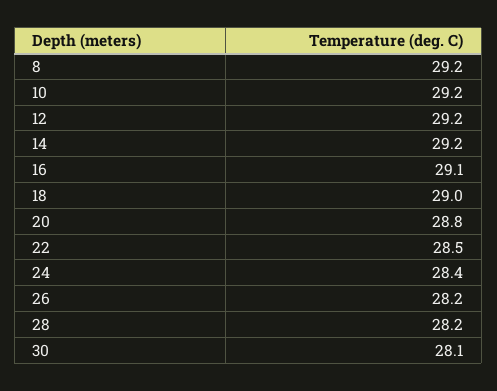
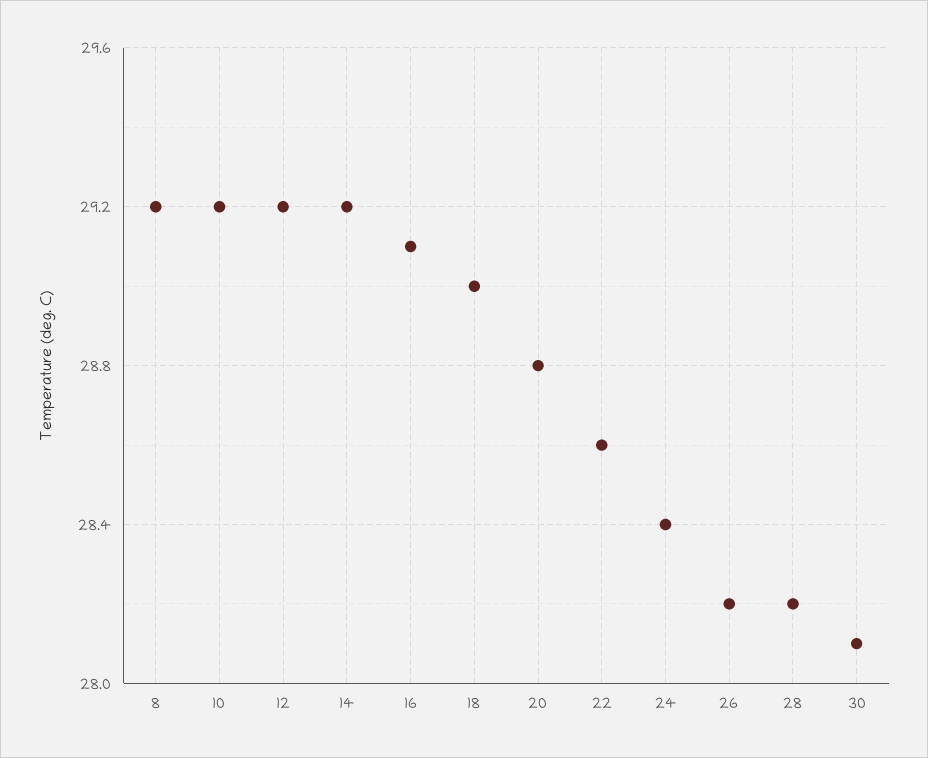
22: 28.5 -> 28.6

